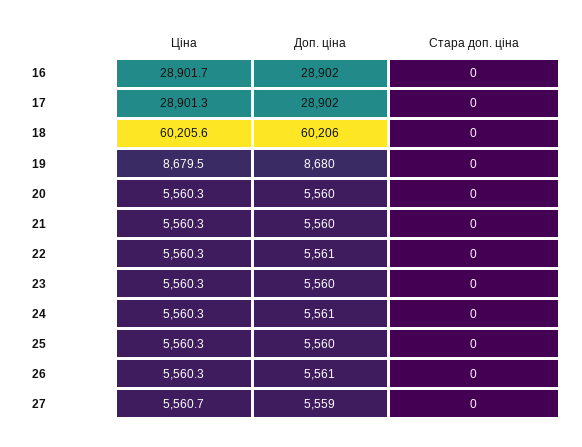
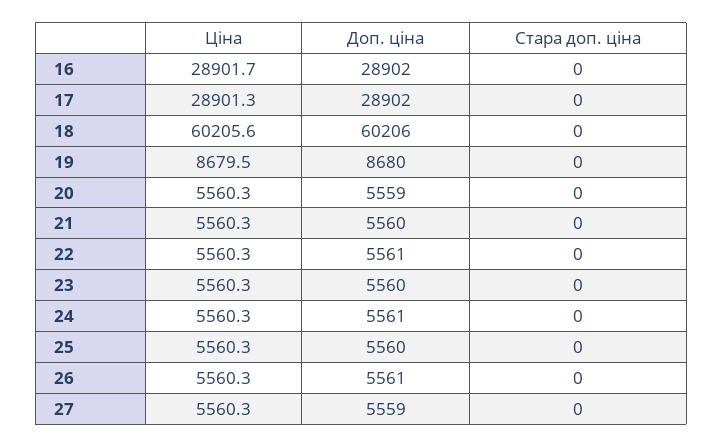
Доп. ціна, 20: 5560 -> 5559
Ціна, 27: 5560.7 -> 5560.3

